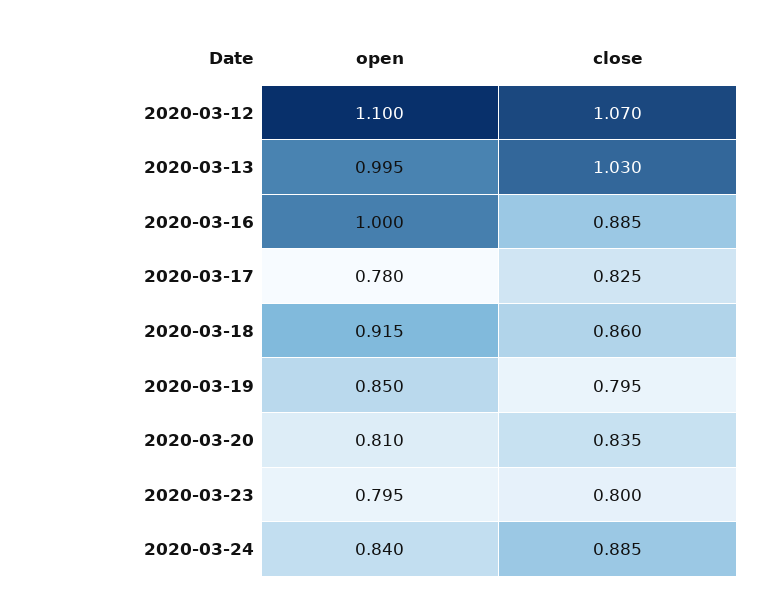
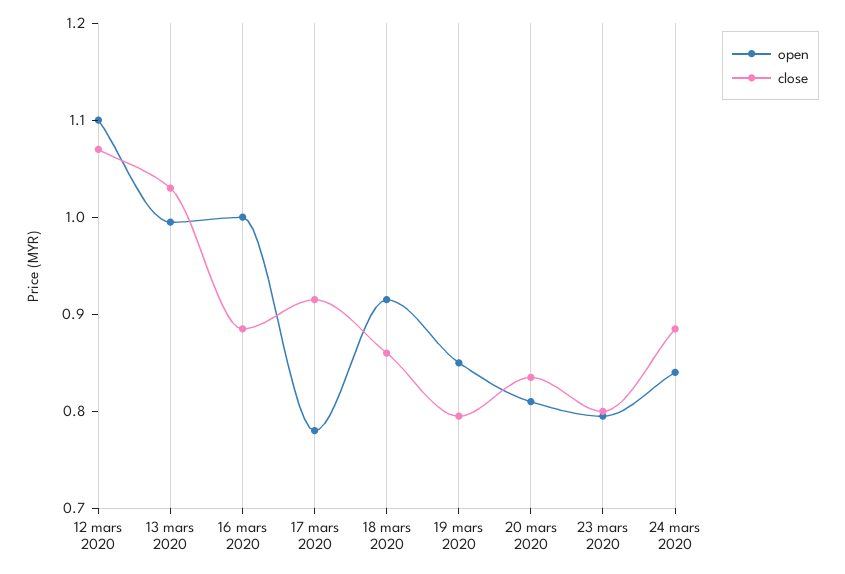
close, 2020-03-17: 0.825 -> 0.92

